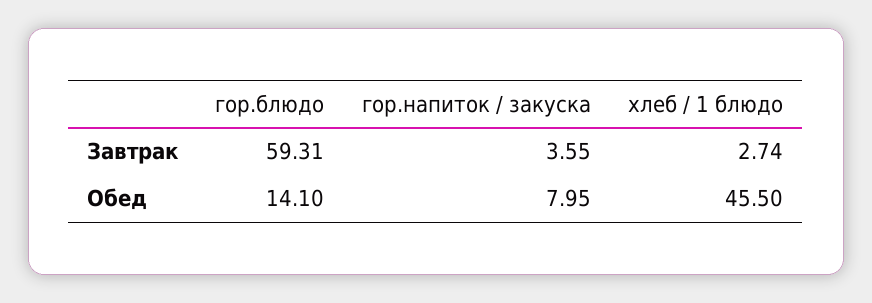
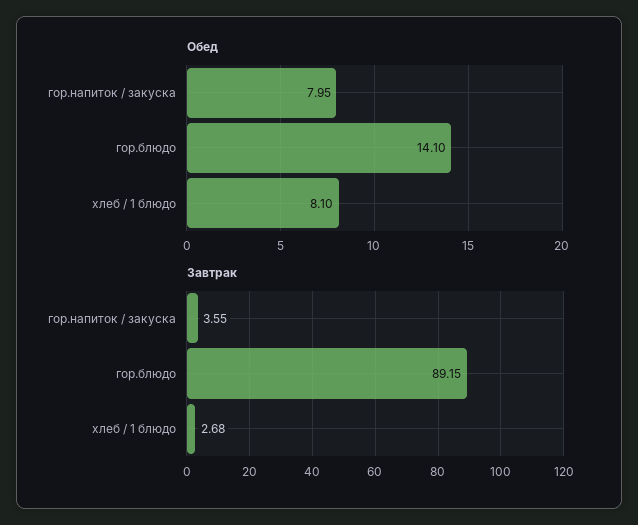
Завтрак, гор.блюдо: 59.31 -> 89.15
Завтрак, хлеб / 1 блюдо: 2.74 -> 2.68
Обед, хлеб / 1 блюдо: 45.5 -> 8.1

